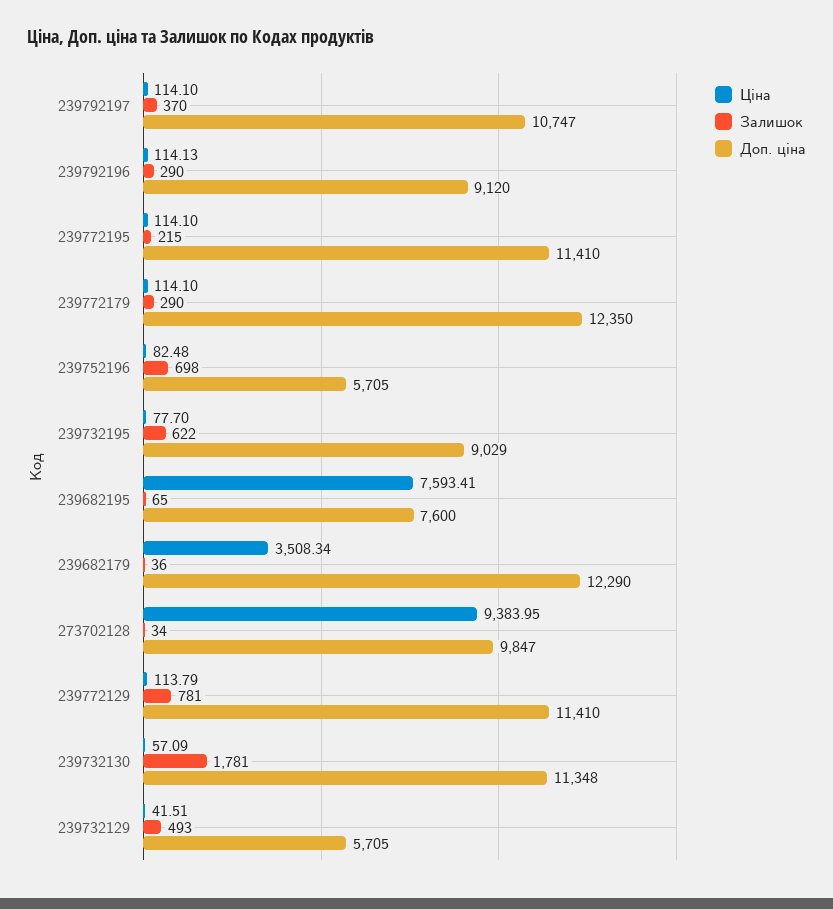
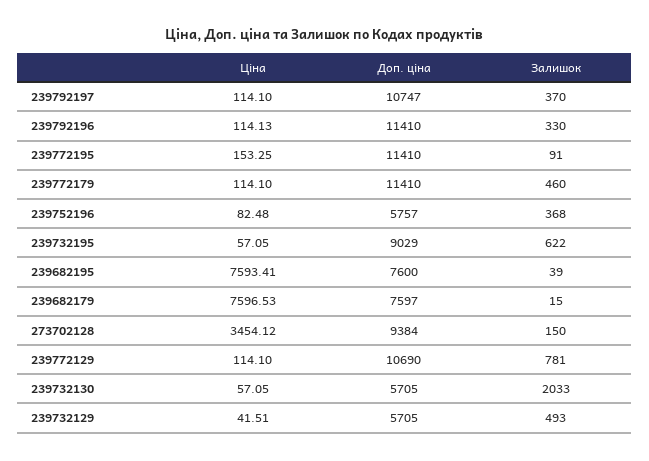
Залишок, 239792196: 290 -> 330
Доп. ціна, 239792196: 9120 -> 11410
Ціна, 239772195: 114.1 -> 153.25
Залишок, 239772195: 215 -> 91
Залишок, 239772179: 290 -> 460
Доп. ціна, 239772179: 12350 -> 11410
Залишок, 239752196: 698 -> 368
Доп. ціна, 239752196: 5705 -> 5757
Ціна, 239732195: 77.7 -> 57.05
Залишок, 239682195: 65 -> 39
Ціна, 239682179: 3508.34 -> 7596.53
Залишок, 239682179: 36 -> 15
Доп. ціна, 239682179: 12290 -> 7597
Ціна, 273702128: 9383.95 -> 3454.12
Залишок, 273702128: 34 -> 150
Доп. ціна, 273702128: 9847 -> 9384
Ціна, 239772129: 113.79 -> 114.1
Доп. ціна, 239772129: 11410 -> 10690
Ціна, 239732130: 57.09 -> 57.05
Залишок, 239732130: 1781 -> 2033
Доп. ціна, 239732130: 11348 -> 5705

